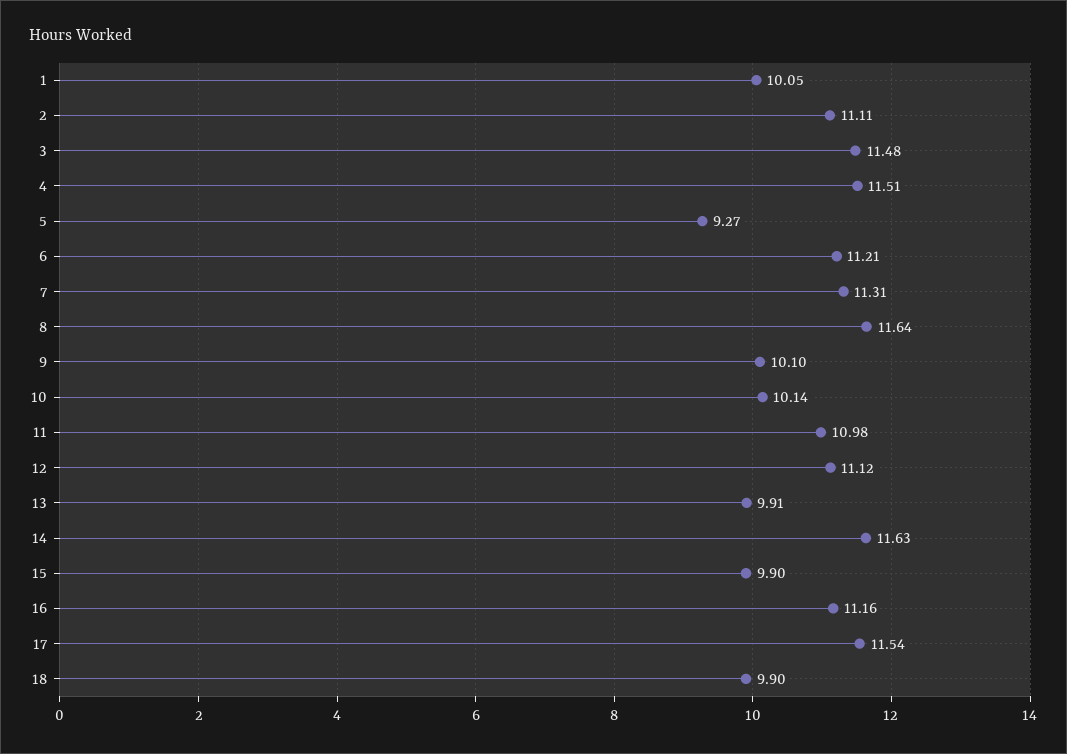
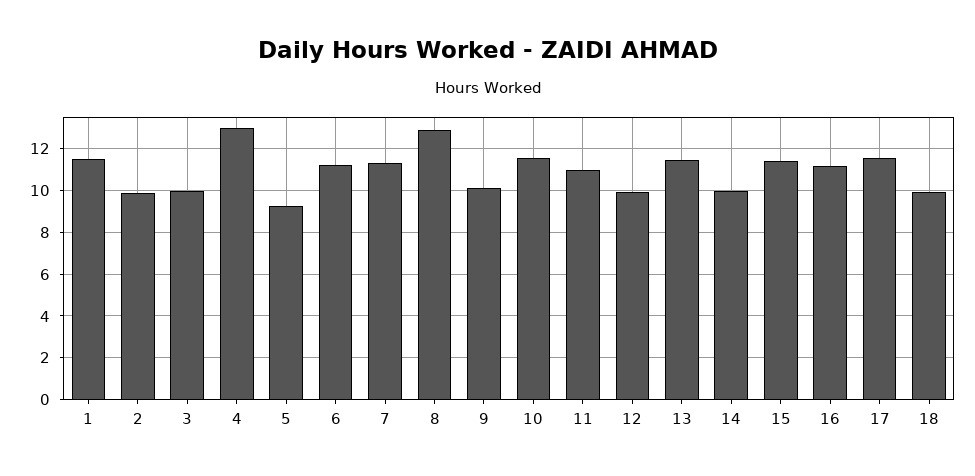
1: 10.05 -> 11.5
2: 11.11 -> 10
3: 11.48 -> 10
4: 11.51 -> 13
8: 11.64 -> 13
10: 10.14 -> 11.5
12: 11.12 -> 10
13: 9.91 -> 11.5
14: 11.63 -> 10
15: 9.9 -> 11.5

